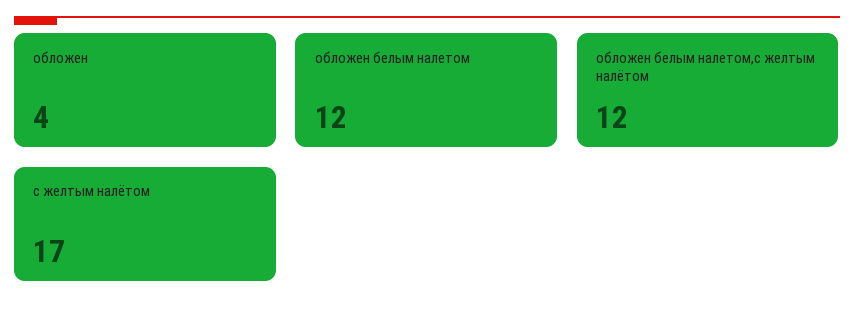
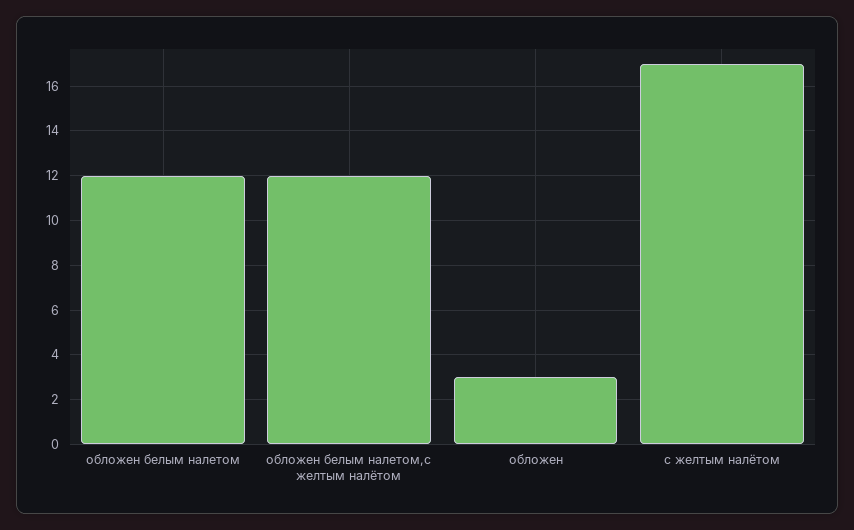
обложен: 4 -> 3

